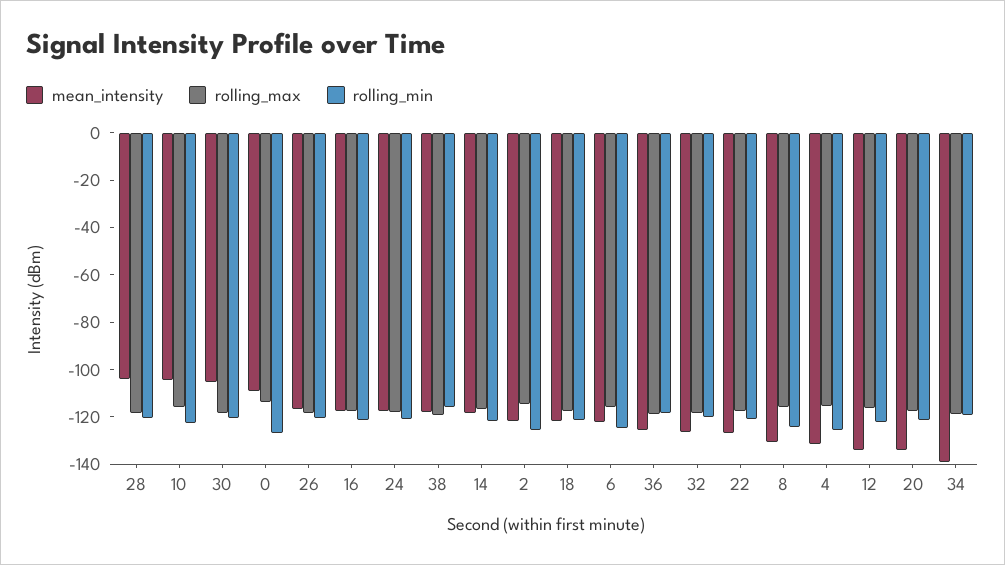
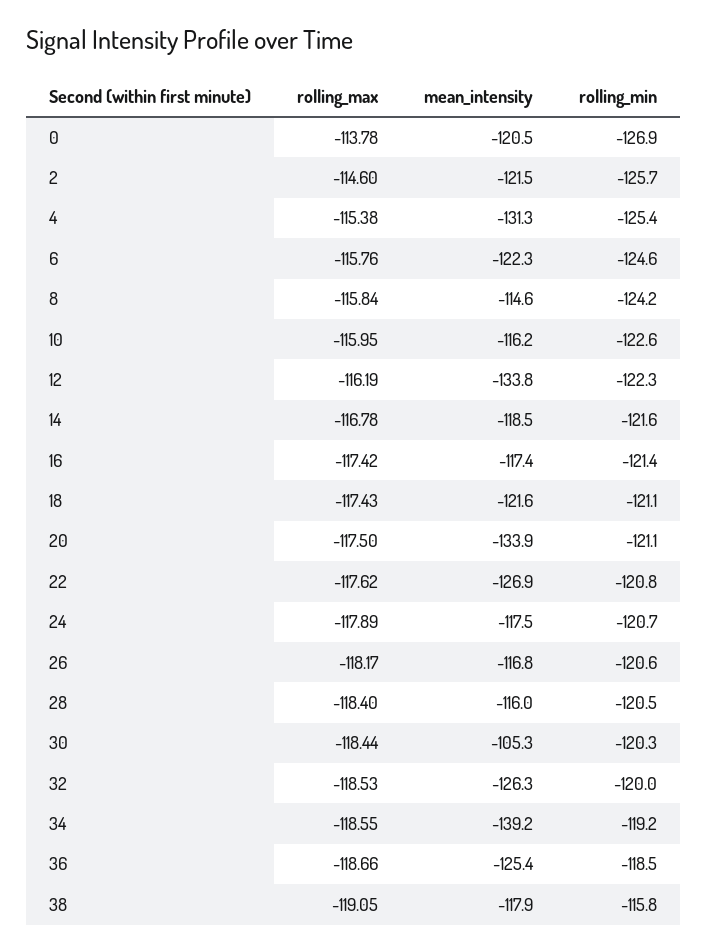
mean_intensity, 28: -105 -> -116
mean_intensity, 10: -105 -> -116.2
mean_intensity, 0: -110 -> -120.5
mean_intensity, 8: -130 -> -114.6

